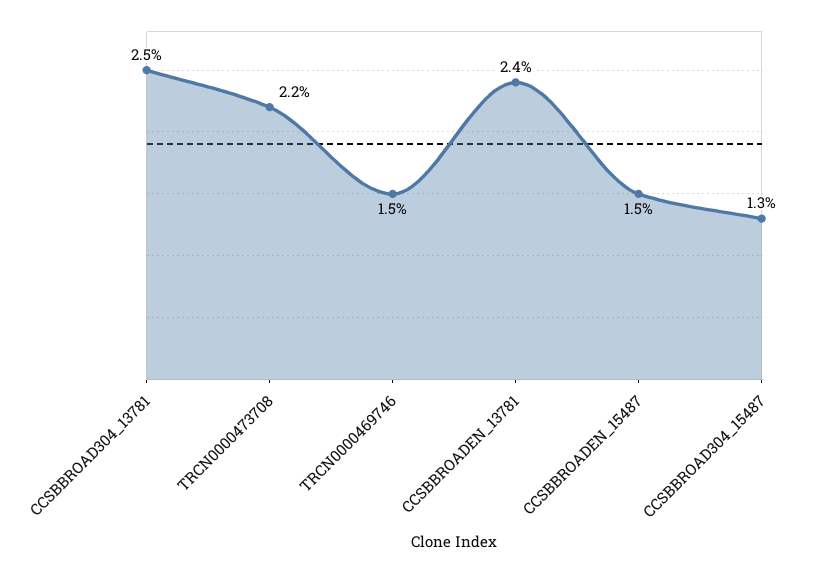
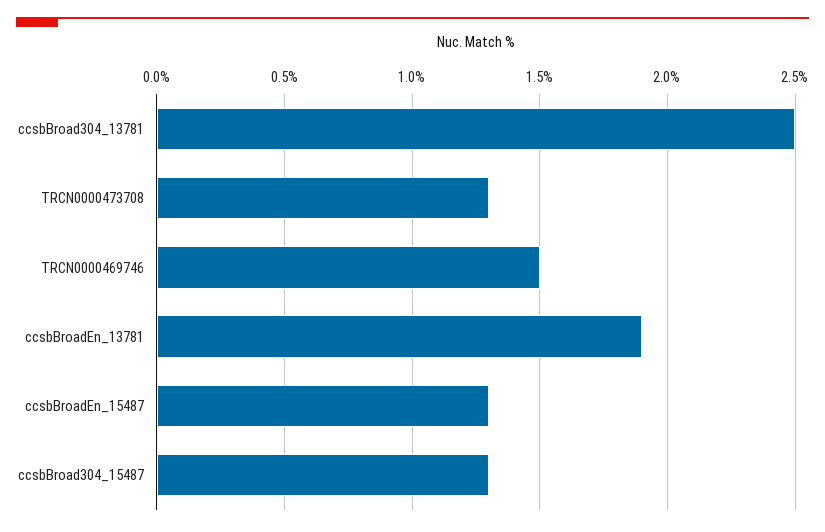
TRCN0000473708: 2.2 -> 1.3
CCSBBROADEN_13781: 2.4 -> 1.9
CCSBBROADEN_15487: 1.5 -> 1.3

